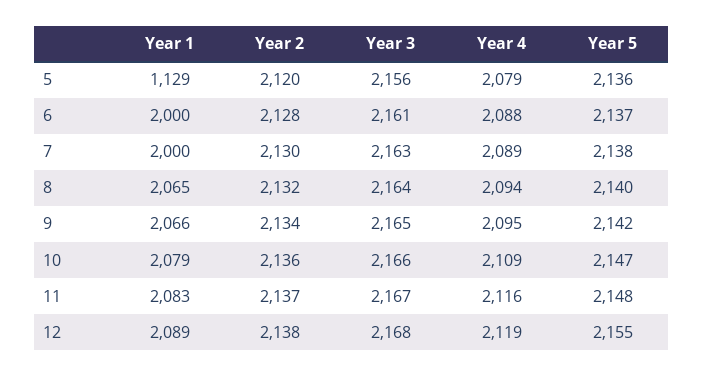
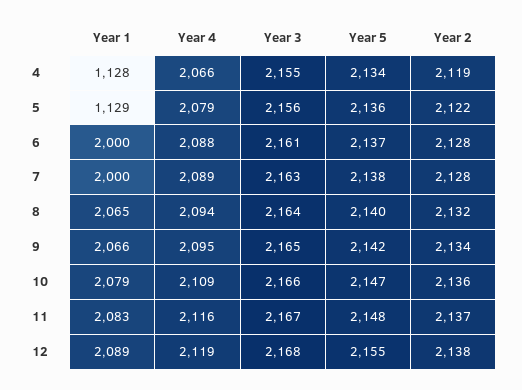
Year 2, 5: 2120 -> 2122
Year 2, 7: 2130 -> 2128
Year 1, 4: none -> 1128
Year 4, 4: none -> 2066
Year 3, 4: none -> 2155
Year 5, 4: none -> 2134
Year 2, 4: none -> 2119

